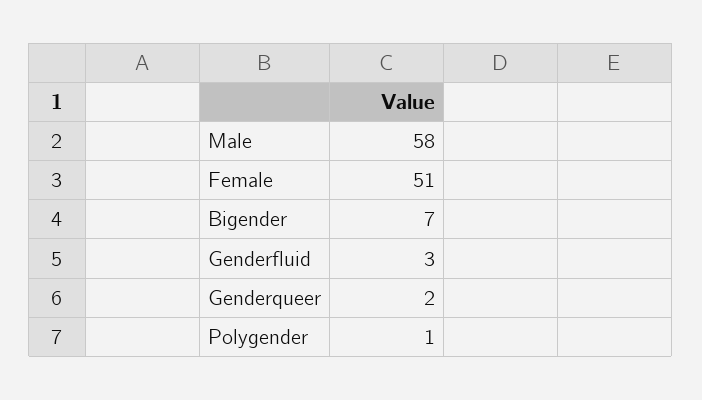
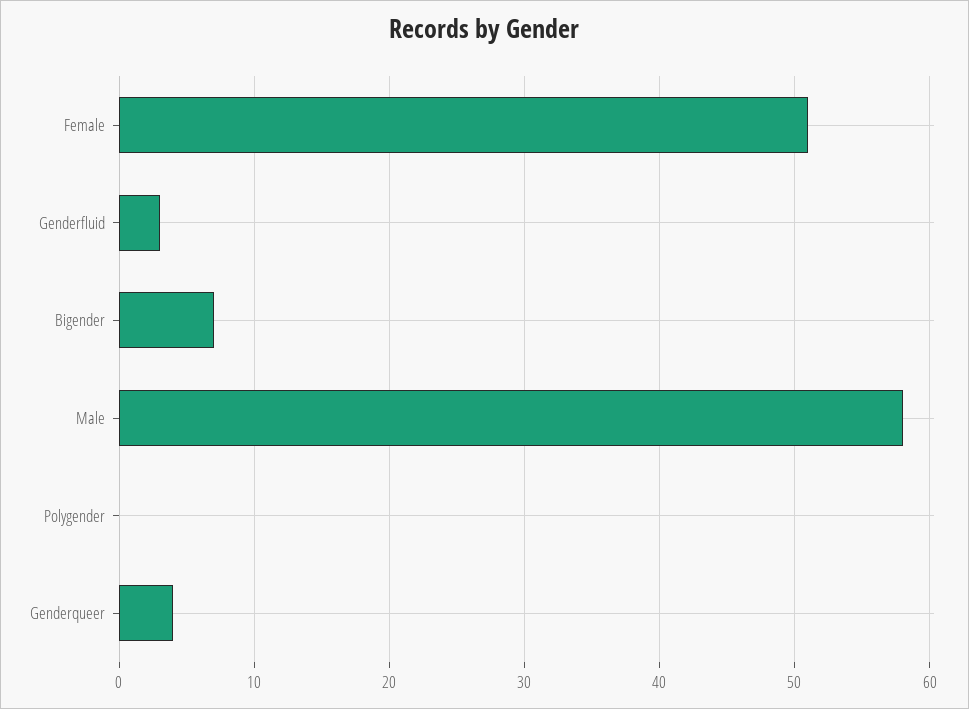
Genderqueer: 2 -> 4
Polygender: 1 -> 0

